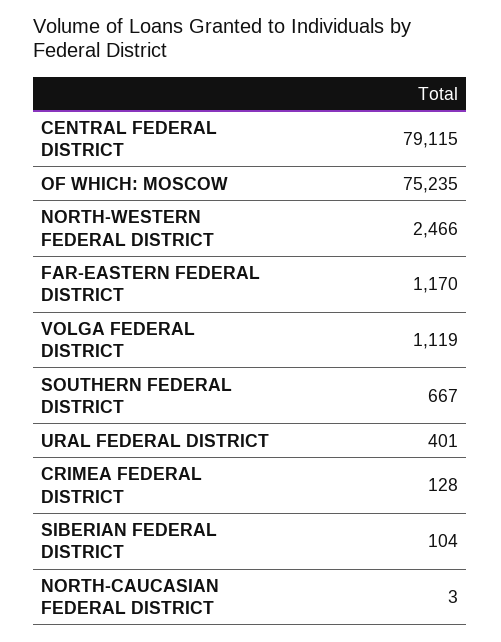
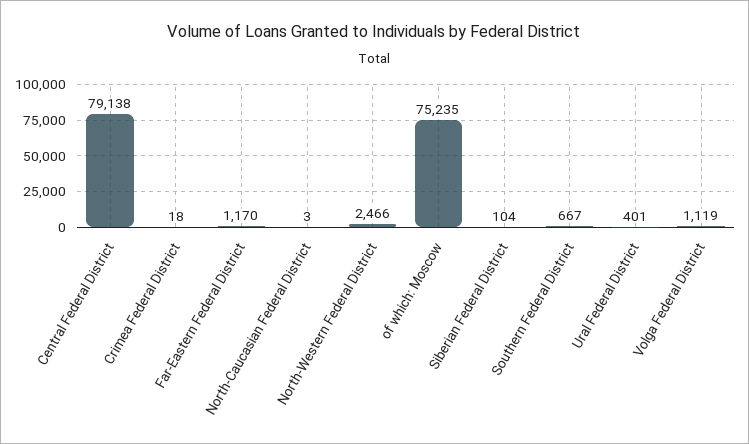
CENTRAL FEDERAL DISTRICT: 79115 -> 79138
CRIMEA FEDERAL DISTRICT: 128 -> 18

